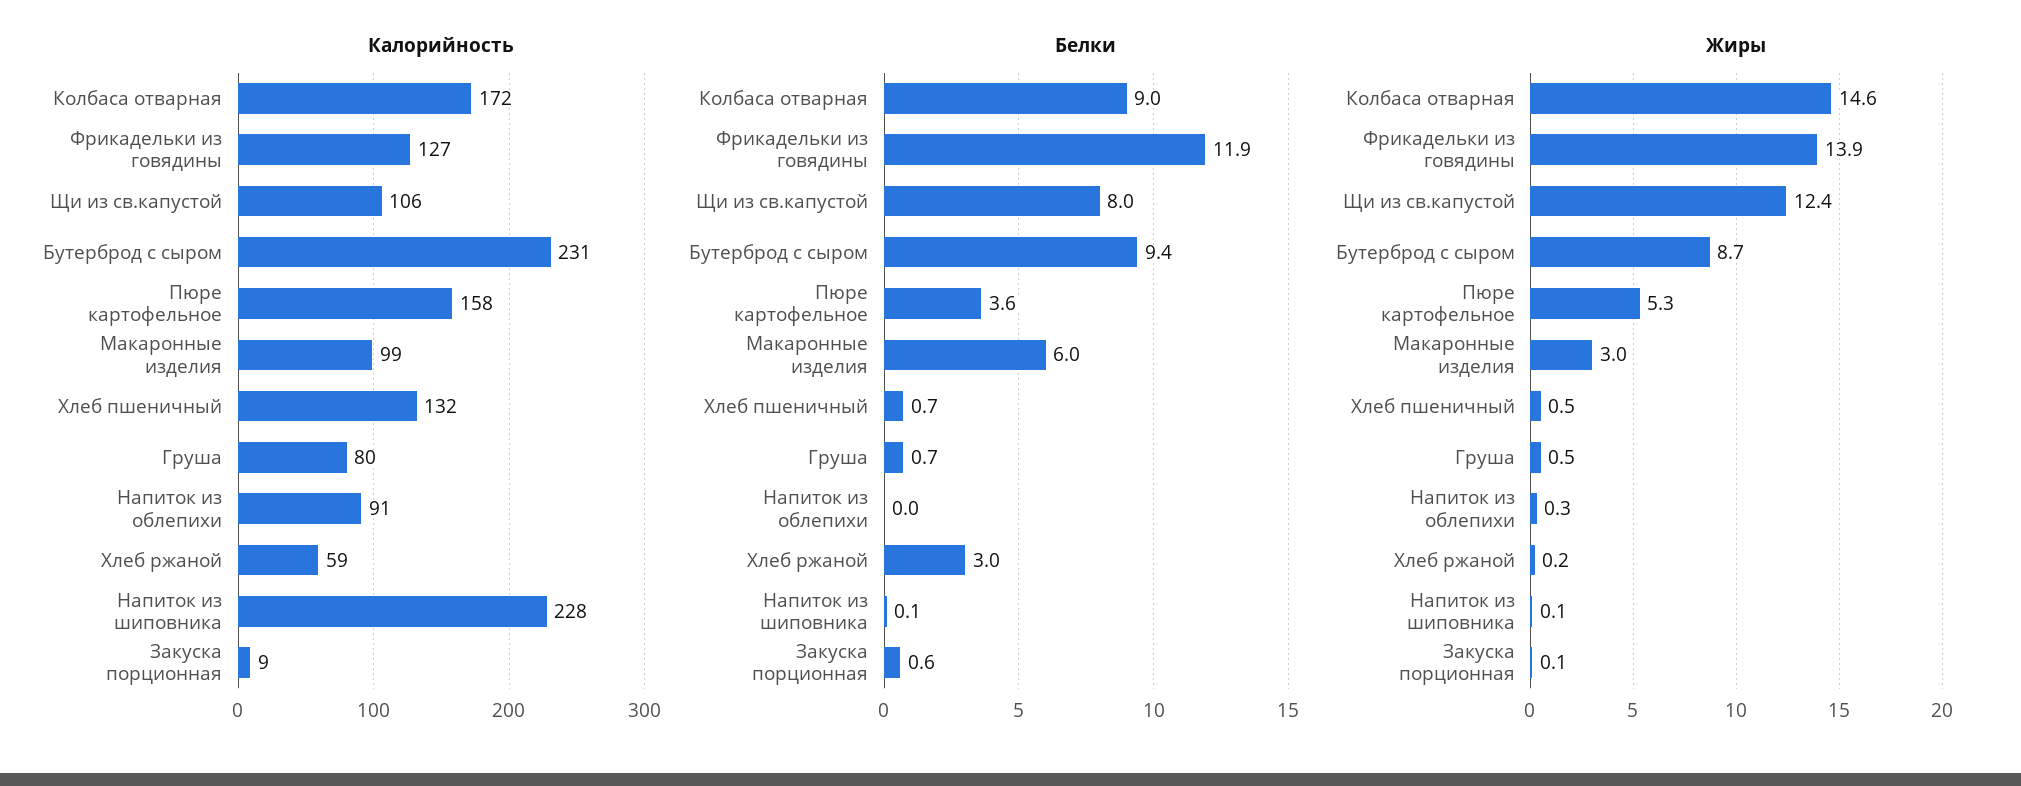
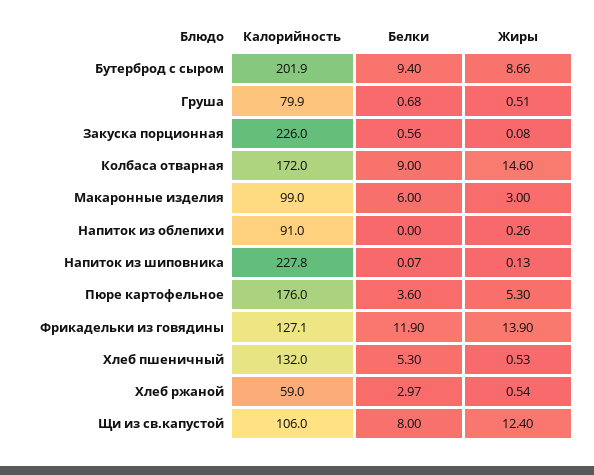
Калорийность, Бутерброд с сыром: 231 -> 201.9
Калорийность, Пюре картофельное: 158 -> 176
Калорийность, Закуска порционная: 9 -> 226
Белки, Хлеб пшеничный: 0.7 -> 5.3
Жиры, Хлеб ржаной: 0.2 -> 0.54

